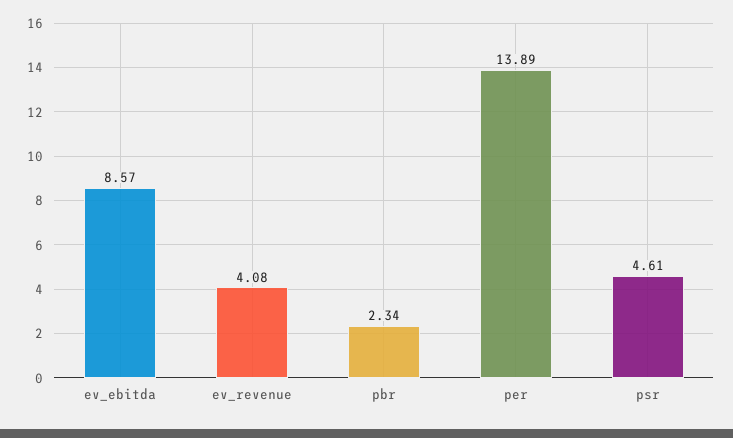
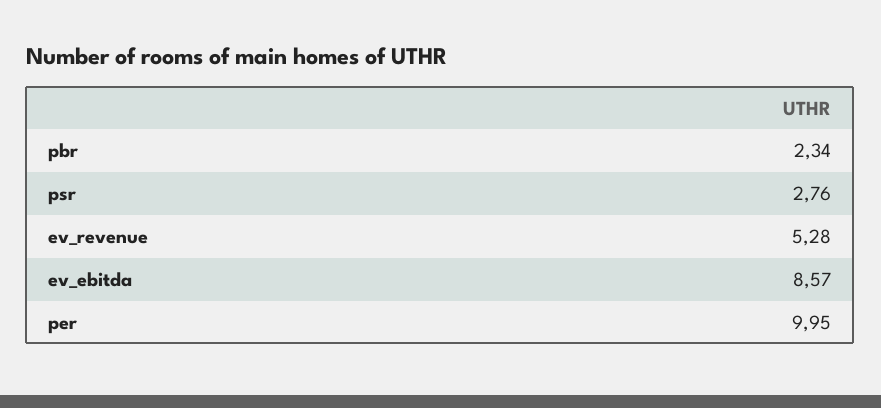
ev_revenue: 4.08 -> 5.28
per: 13.89 -> 9.95
psr: 4.61 -> 2.76

